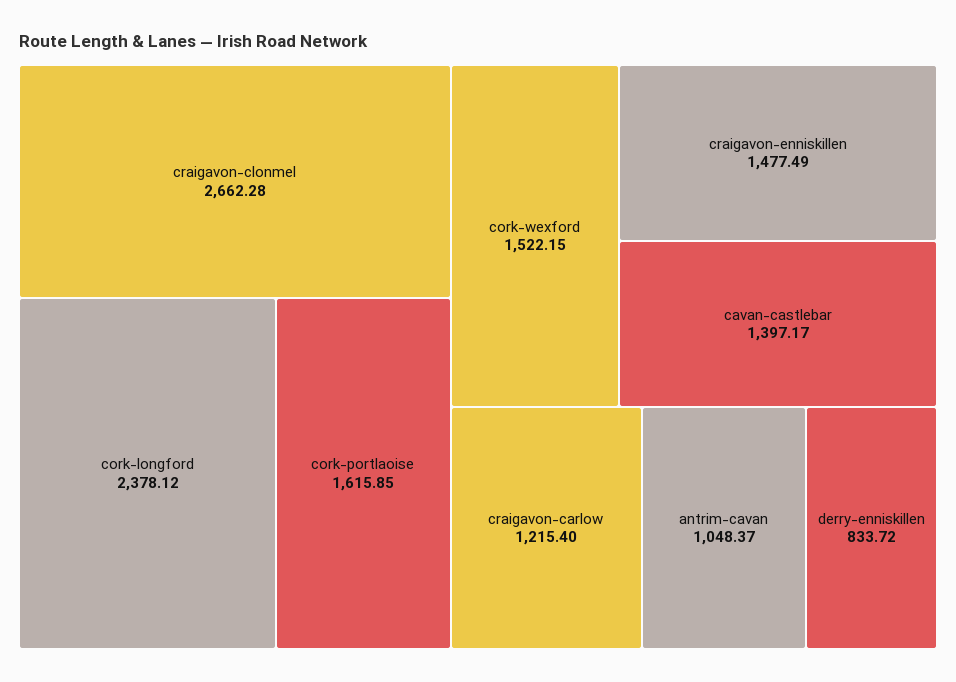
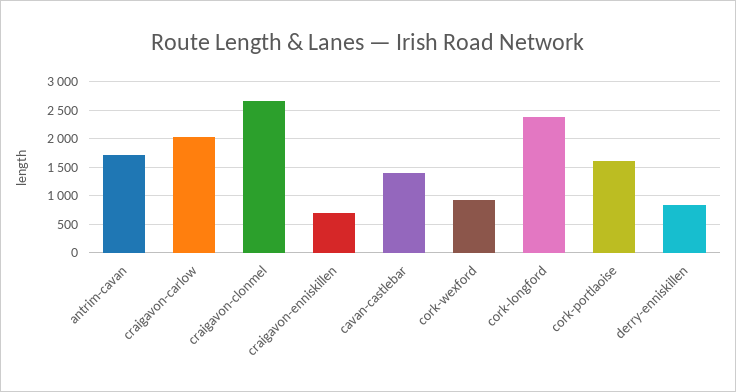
cork-wexford: 1522.15 -> 1000
craigavon-enniskillen: 1477.49 -> 750
craigavon-carlow: 1215.4 -> 2000
antrim-cavan: 1048.37 -> 1750

